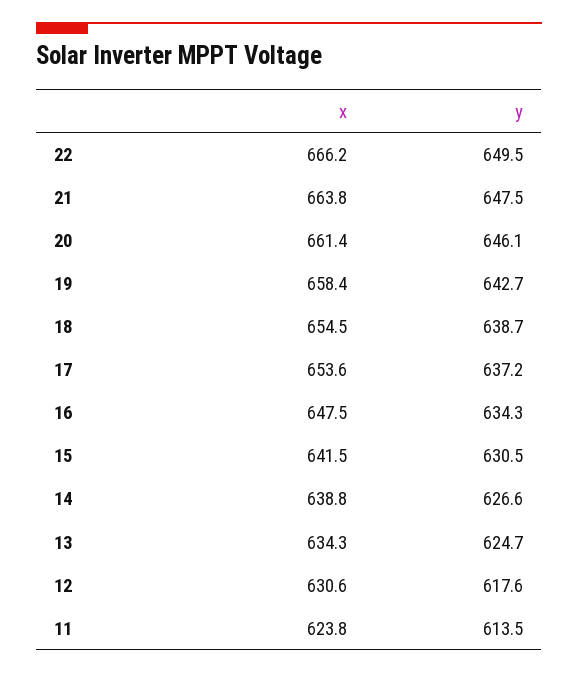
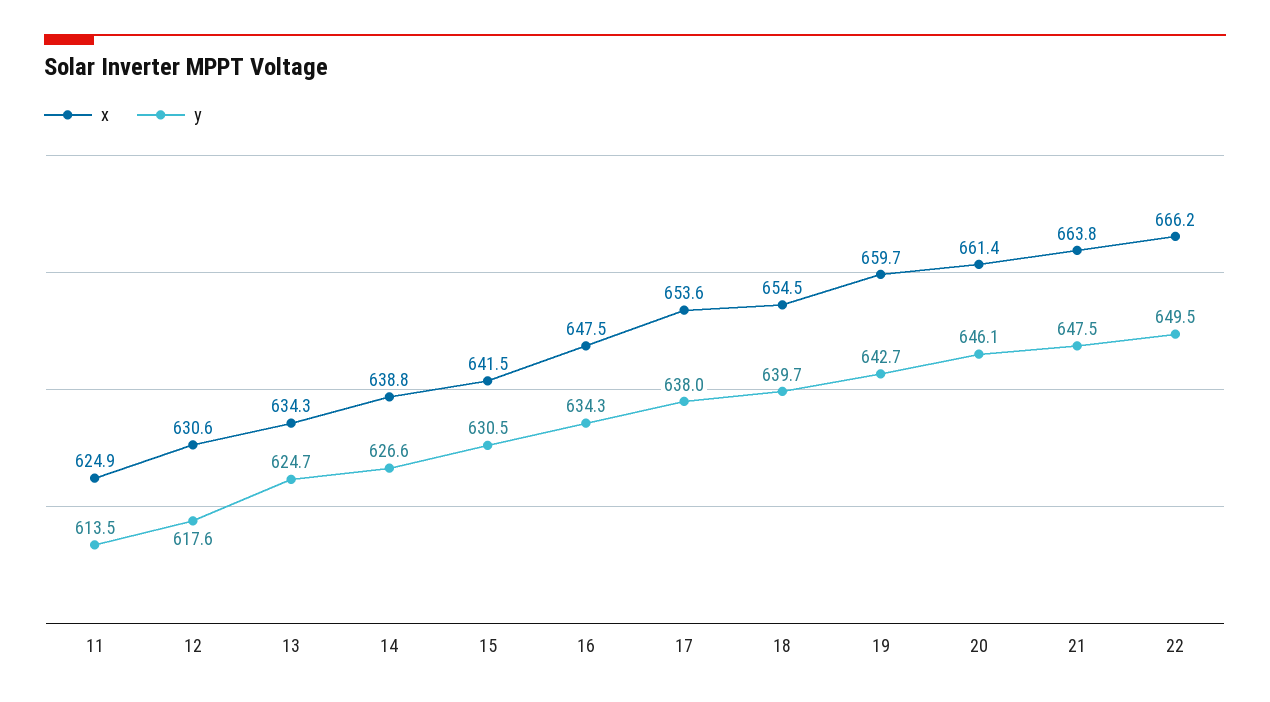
x, 19: 658.4 -> 659.7
y, 18: 638.7 -> 639.7
y, 17: 637.2 -> 638
x, 11: 623.8 -> 624.9

